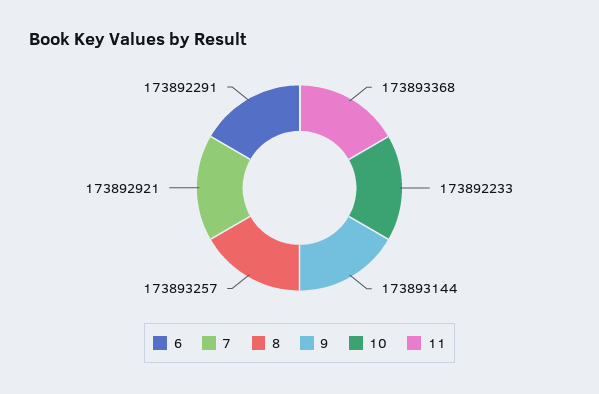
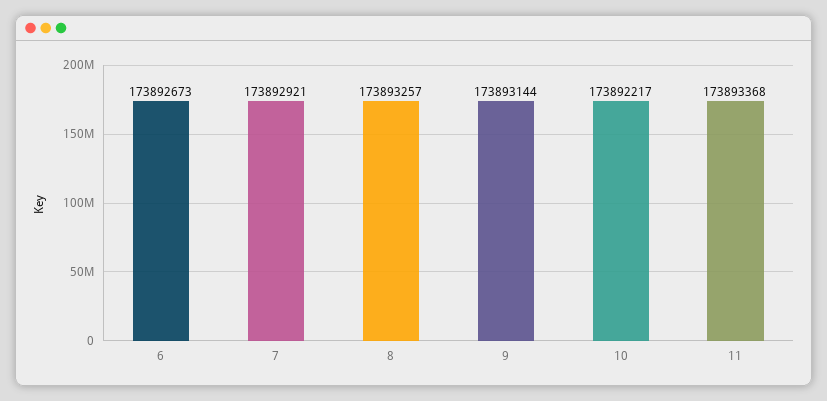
6: 173892291 -> 173892673
10: 173892233 -> 173892217

